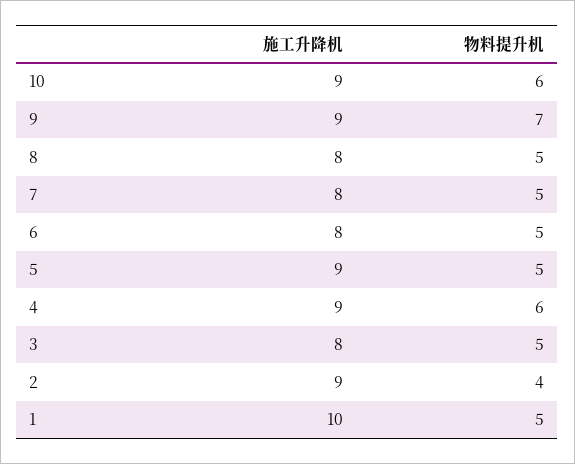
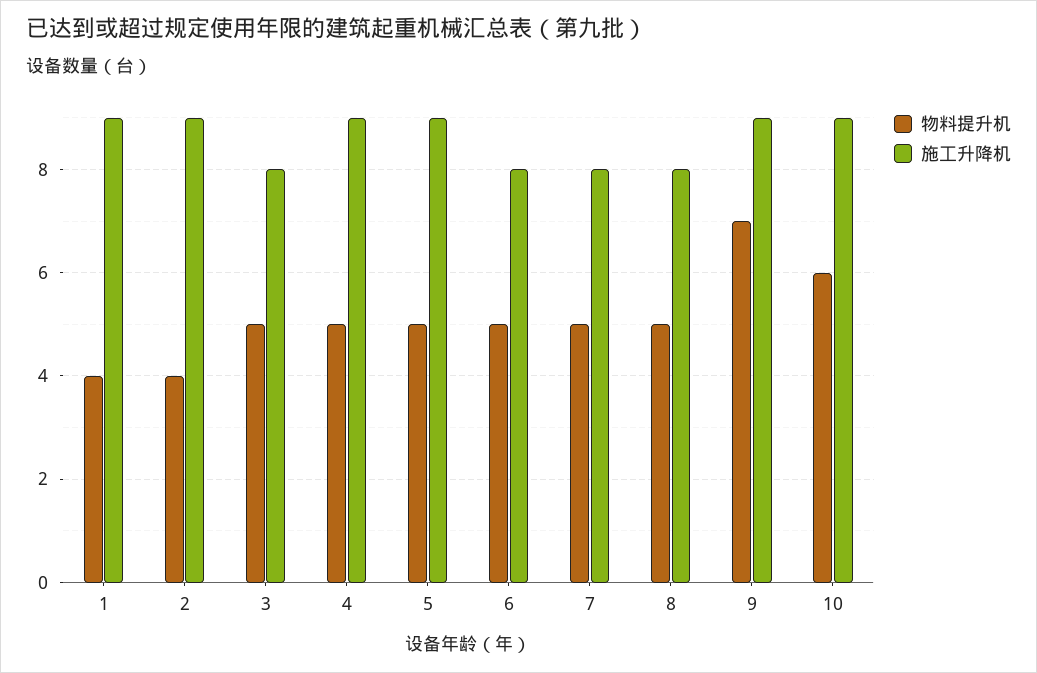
物料提升机, 4: 6 -> 5
施工升降机, 1: 10 -> 9
物料提升机, 1: 5 -> 4

